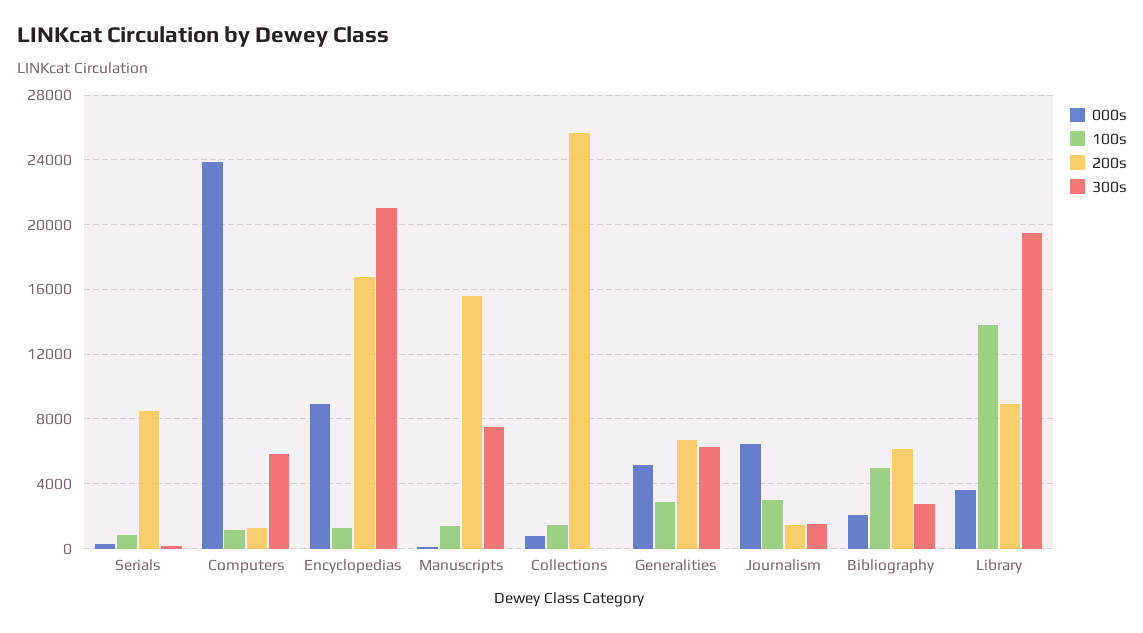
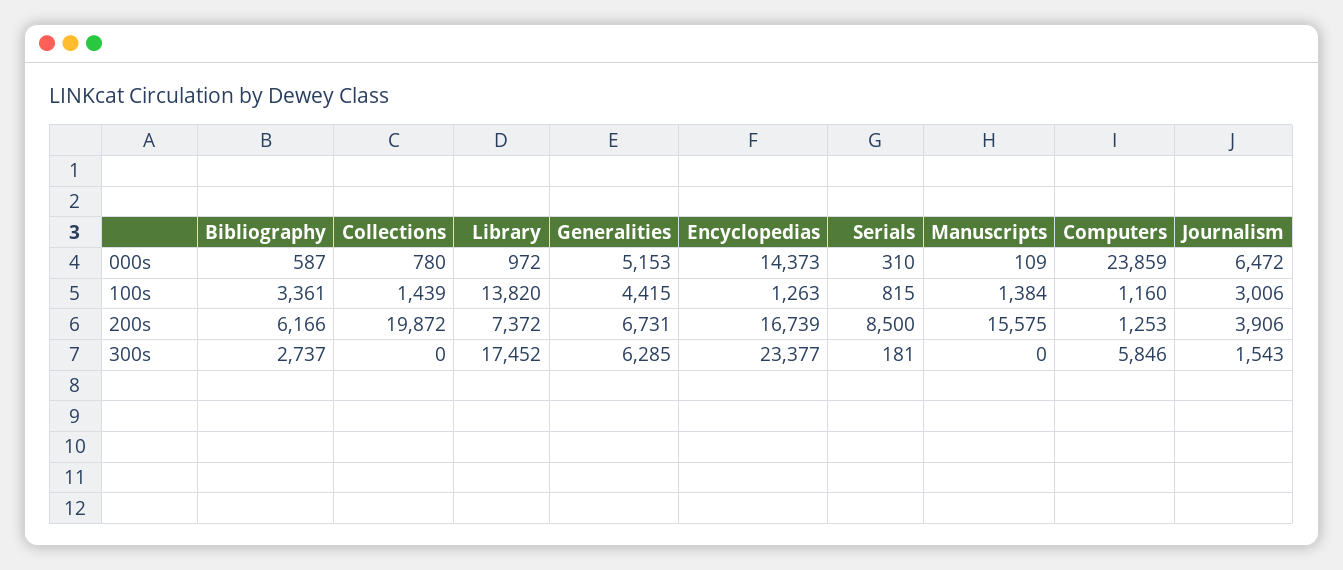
000s, Encyclopedias: 9000 -> 14373
300s, Encyclopedias: 21000 -> 23377
300s, Manuscripts: 7500 -> 0
200s, Collections: 25500 -> 19872
100s, Generalities: 3000 -> 4415
200s, Journalism: 1500 -> 3906
000s, Bibliography: 2000 -> 587
100s, Bibliography: 5000 -> 3361
000s, Library: 3500 -> 972
200s, Library: 9000 -> 7372
300s, Library: 19500 -> 17452

